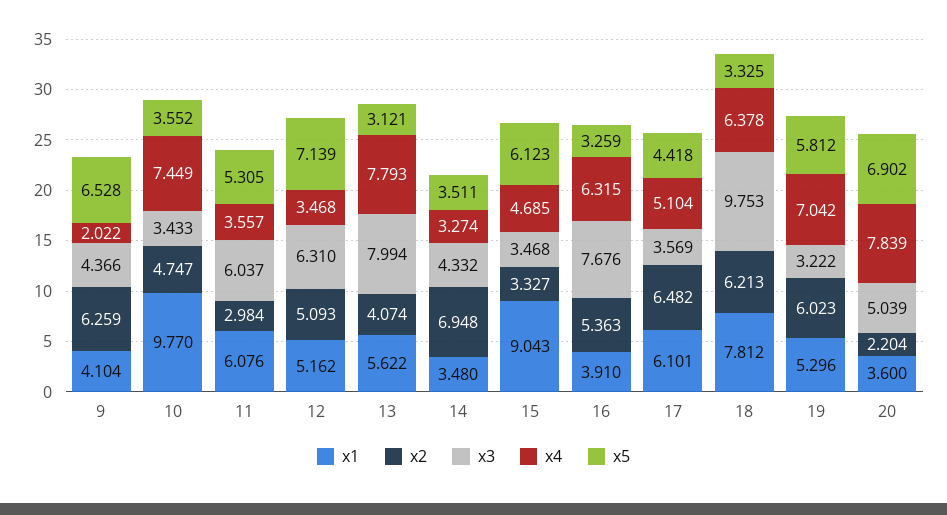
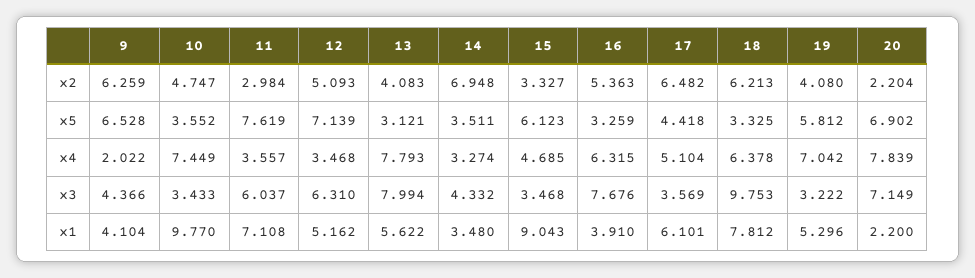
x1, 11: 6.076 -> 7.108
x5, 11: 5.305 -> 7.619
x2, 13: 4.074 -> 4.083
x2, 19: 6.023 -> 4.08
x1, 20: 3.6 -> 2.2
x3, 20: 5.039 -> 7.149

